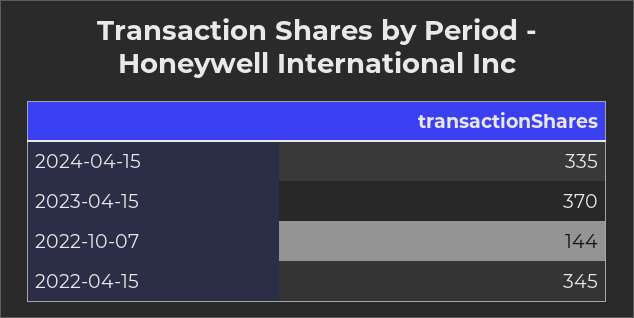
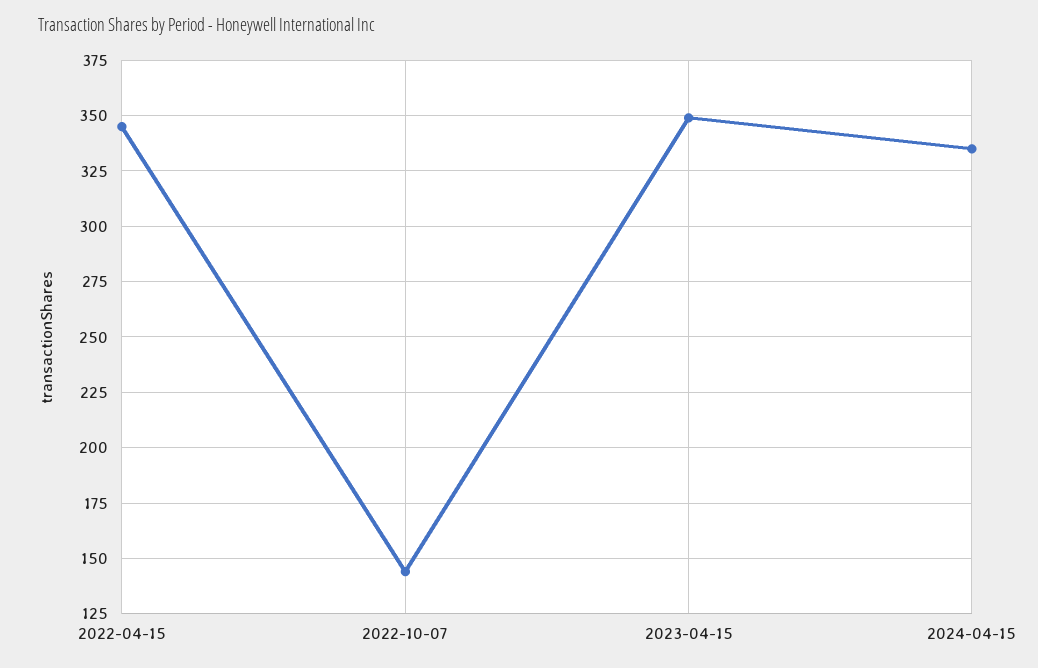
2023-04-15: 370 -> 350

